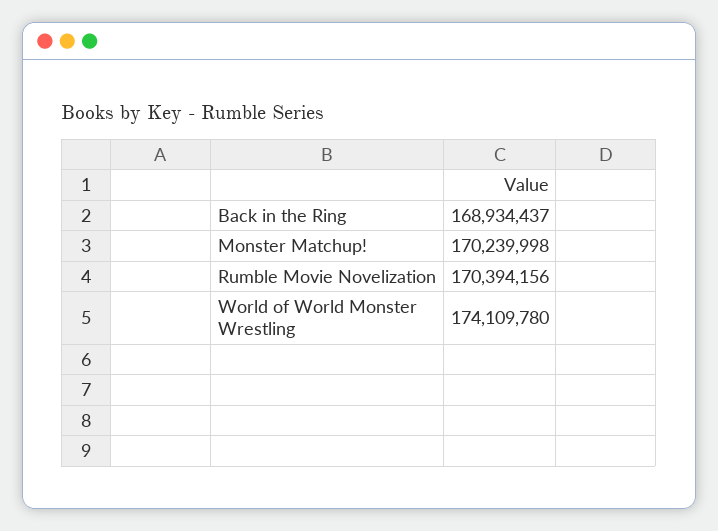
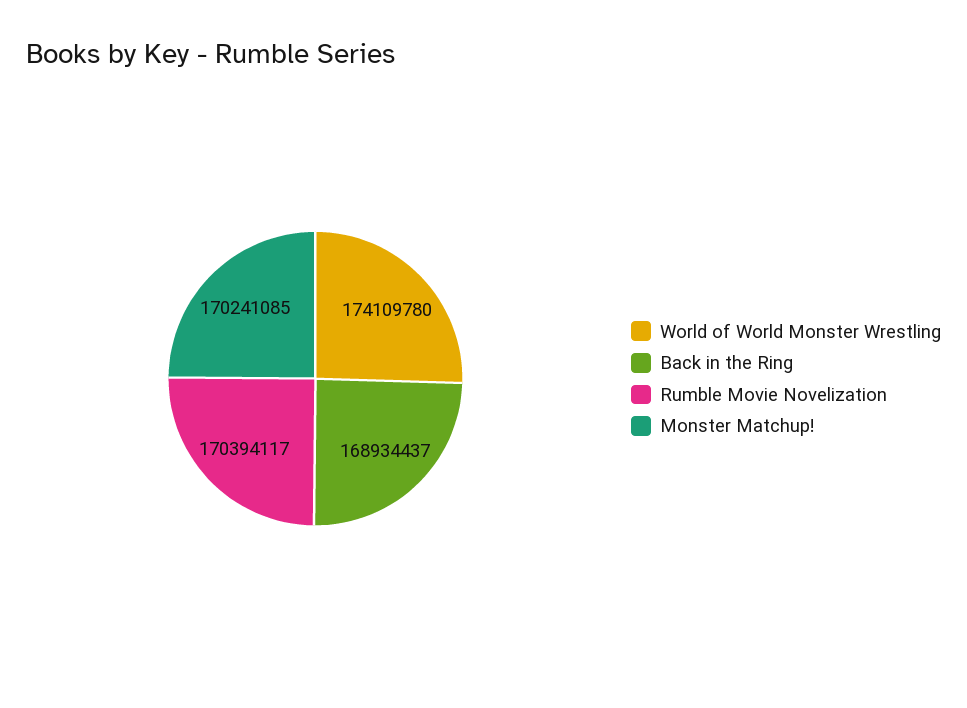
Monster Matchup!: 170239998 -> 170241085
Rumble Movie Novelization: 170394156 -> 170394117

